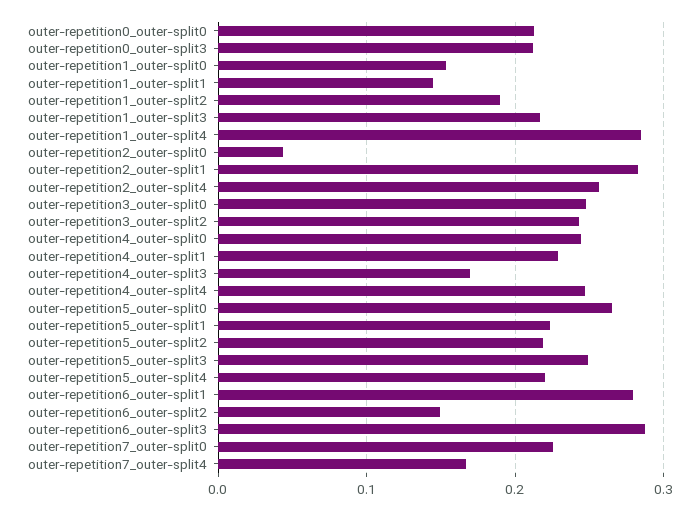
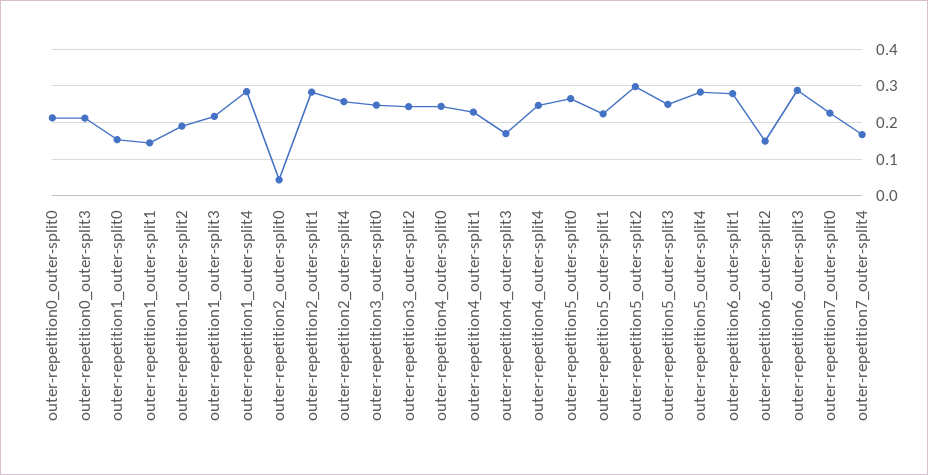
outer-repetition5_outer-split2: 0.22 -> 0.3
outer-repetition5_outer-split4: 0.22 -> 0.28

